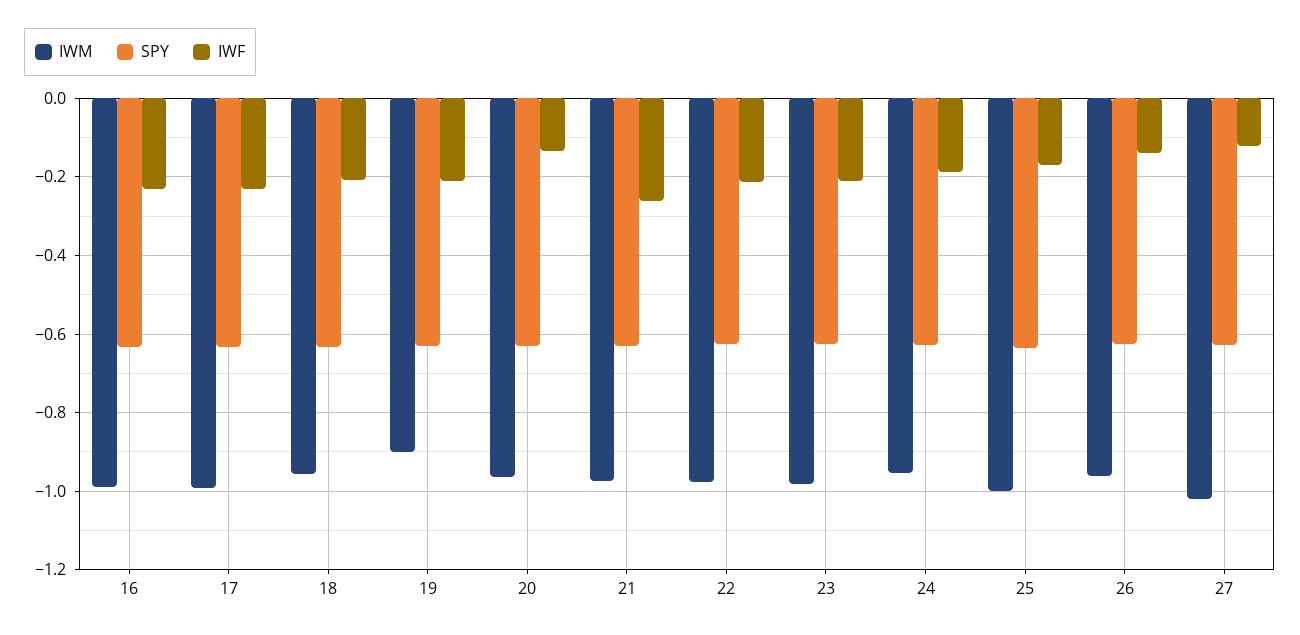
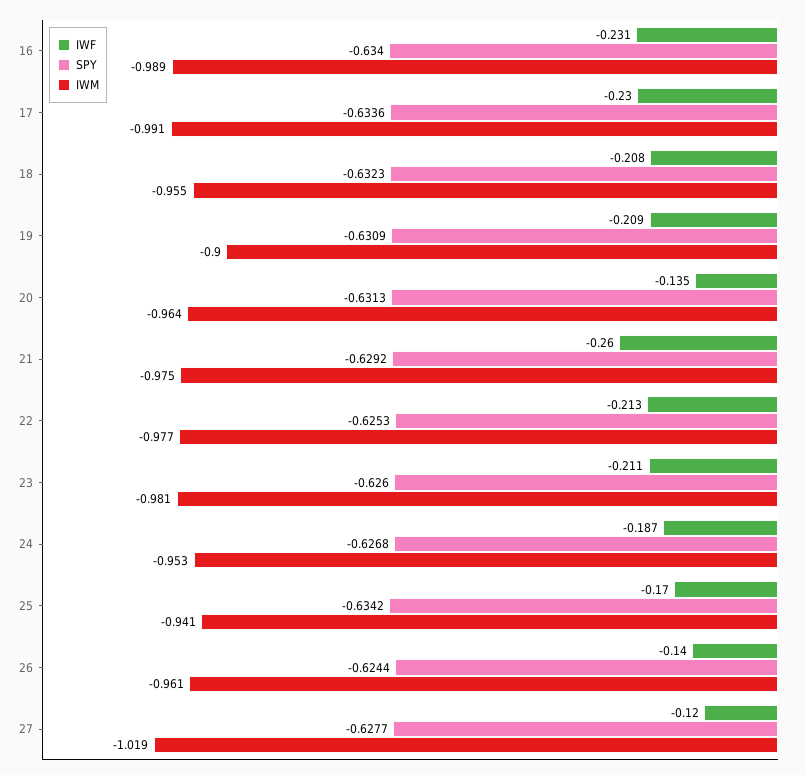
IWM, 25: -1 -> -0.941

